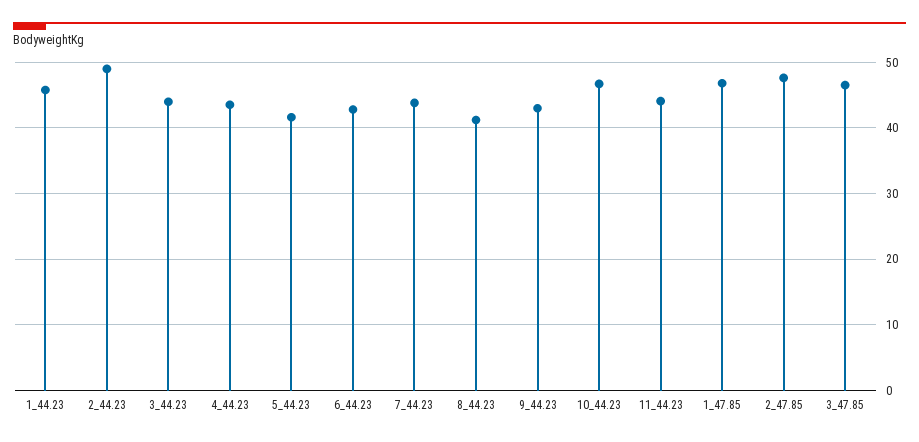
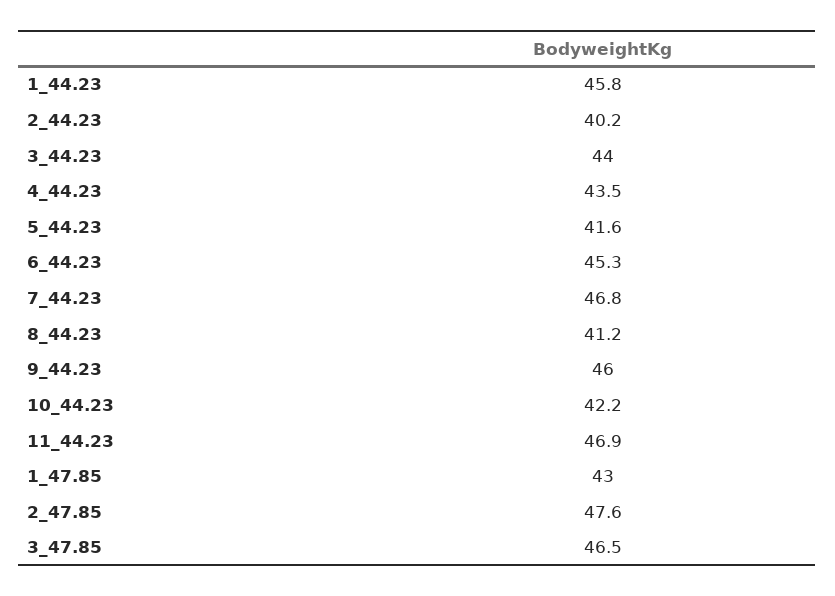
2_44.23: 49 -> 40.2
6_44.23: 43 -> 45.3
7_44.23: 44 -> 46.8
9_44.23: 43 -> 46
10_44.23: 47 -> 42.2
11_44.23: 44 -> 46.9
1_47.85: 47 -> 43

